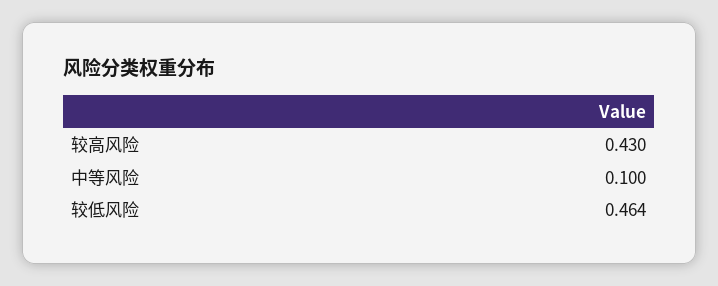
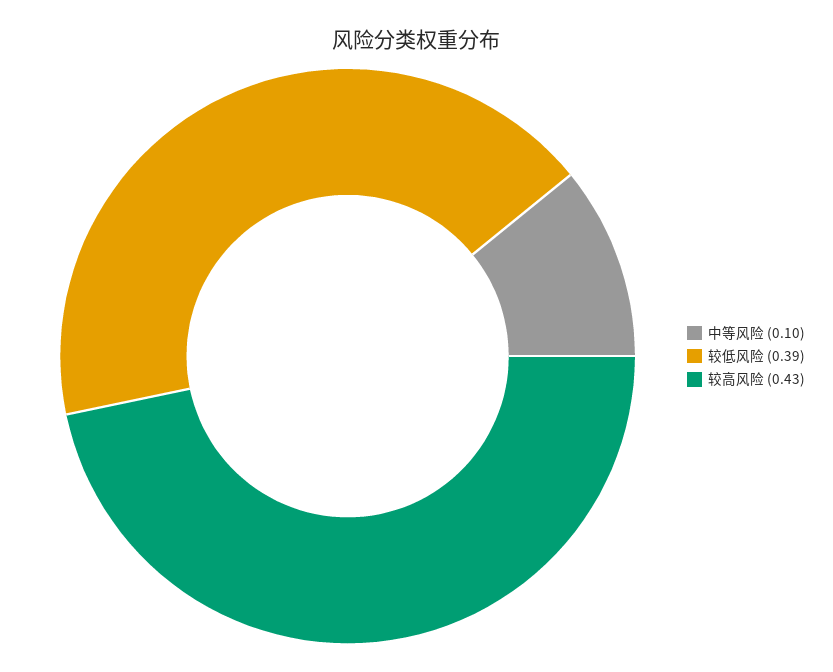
较低风险: 0.464 -> 0.39

